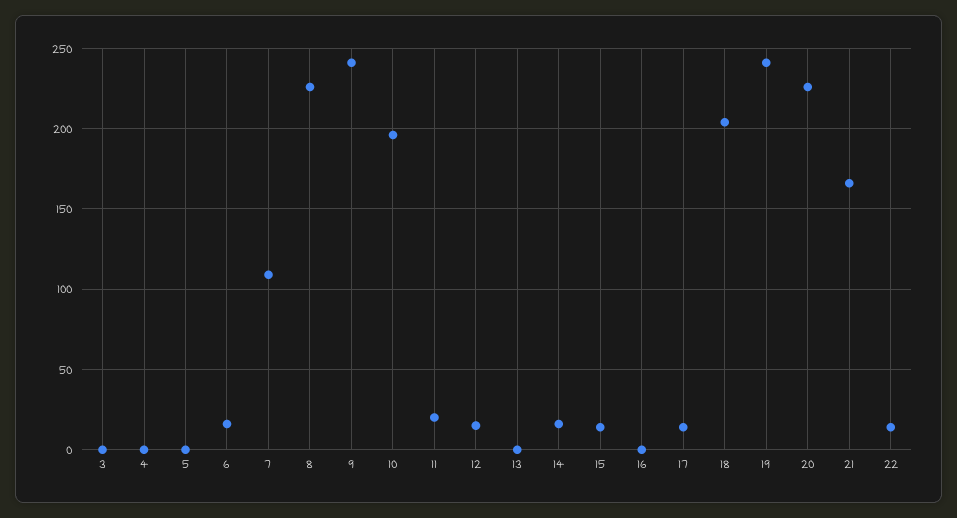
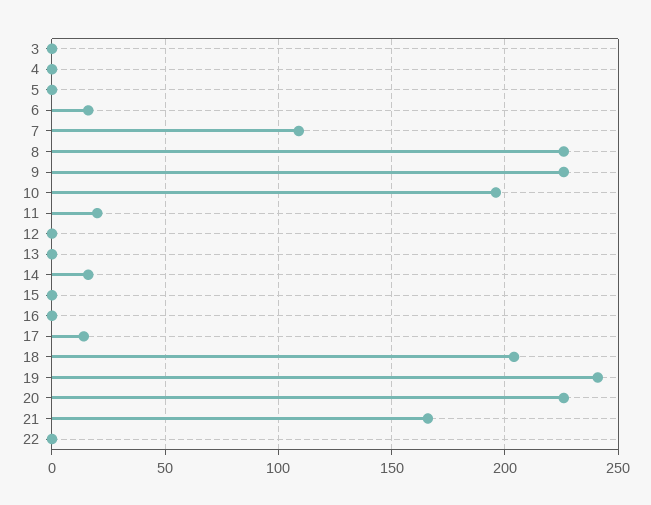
9: 240 -> 225
12: 15 -> 0
15: 15 -> 0
22: 15 -> 0

